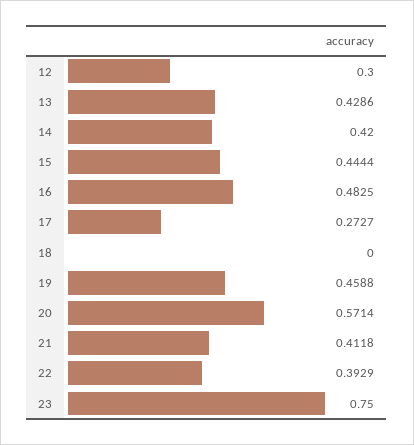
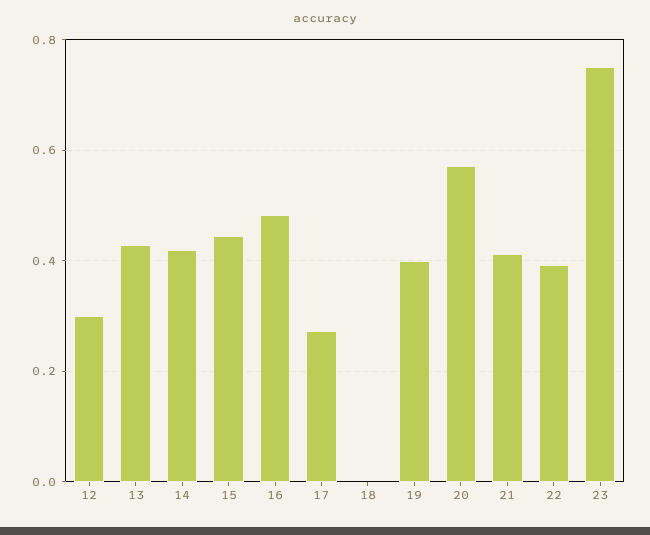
19: 0.4588 -> 0.4

